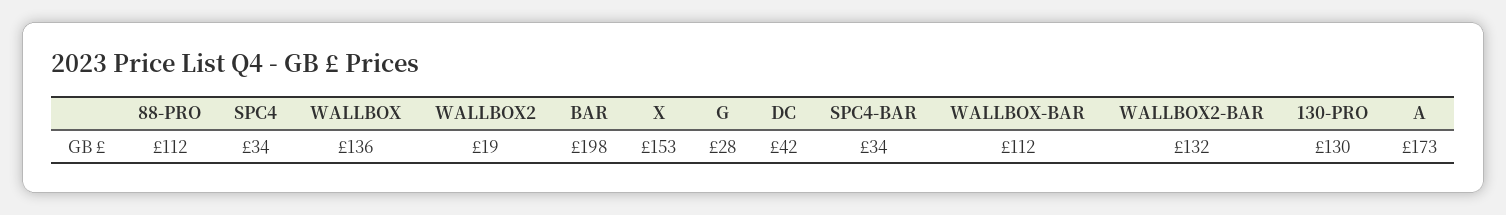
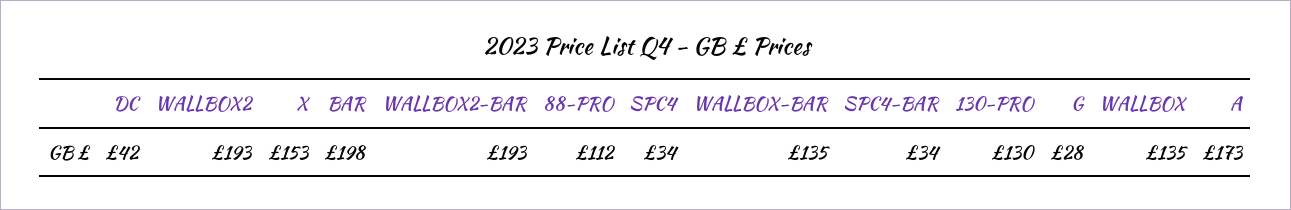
WALLBOX: 136 -> 135
WALLBOX2: 19 -> 193
WALLBOX-BAR: 112 -> 135
WALLBOX2-BAR: 132 -> 193

